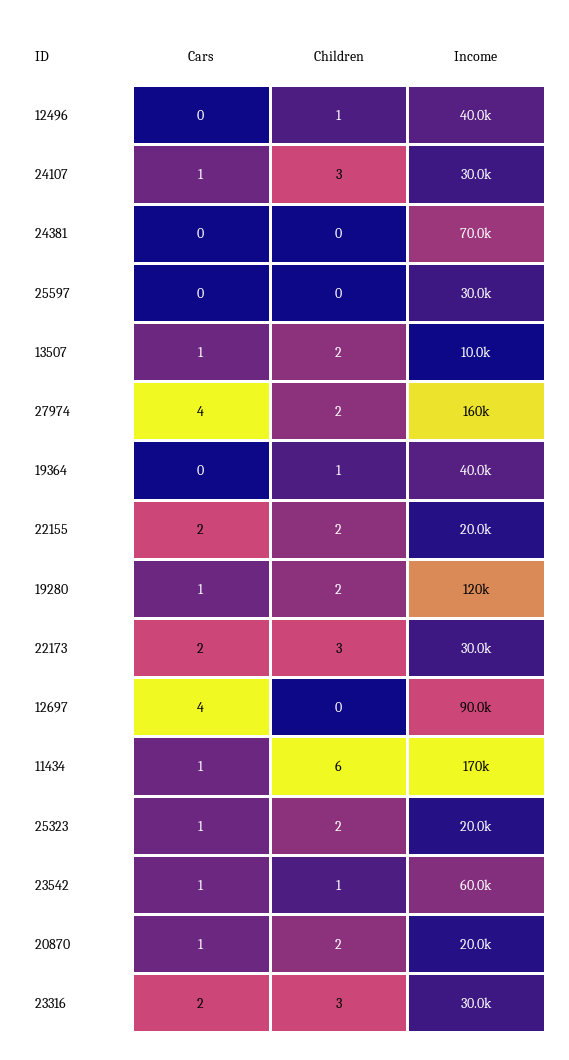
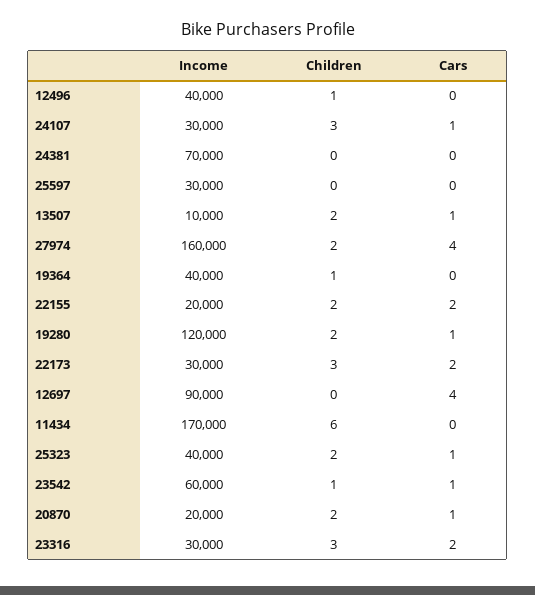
Cars, 11434: 1 -> 0
Income, 25323: 20000 -> 40000

